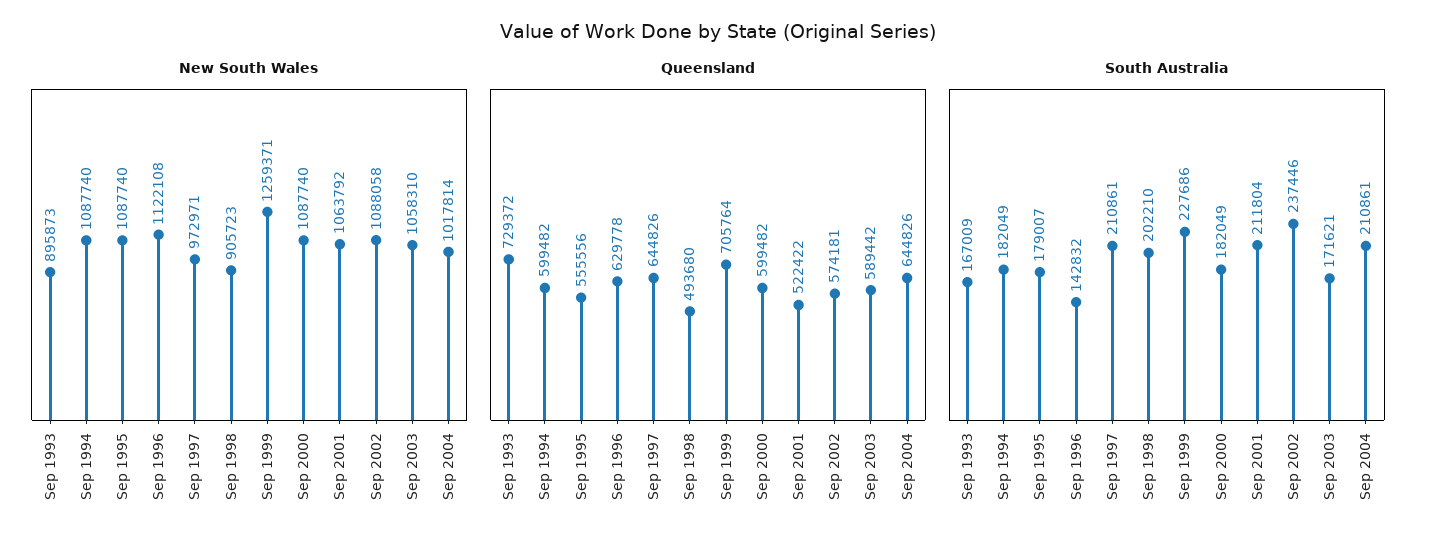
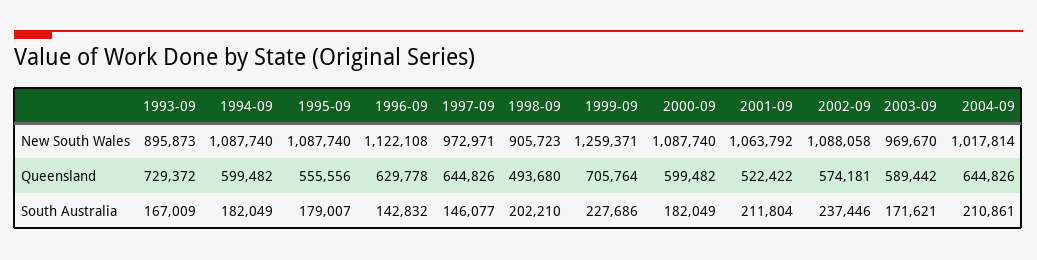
New South Wales, Sep 2003: 1058310 -> 969670
South Australia, Sep 1997: 210861 -> 146077

